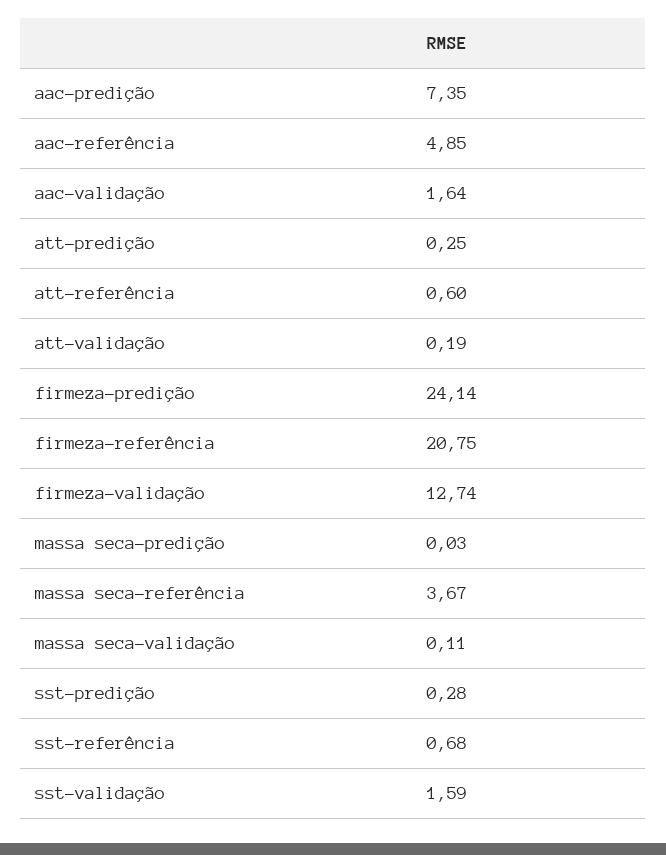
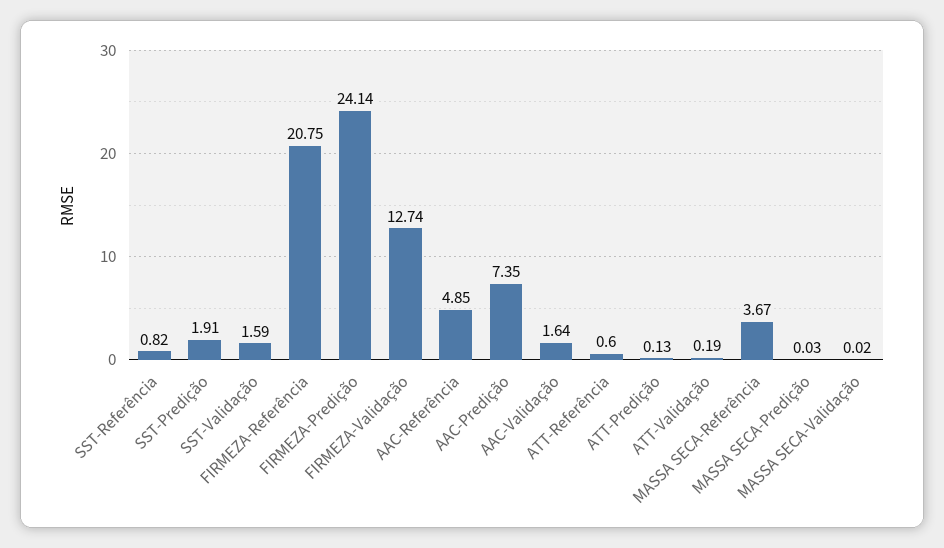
att-predição: 0.25 -> 0.13
massa seca-validação: 0.11 -> 0.02
sst-predição: 0.28 -> 1.91
sst-referência: 0.68 -> 0.82

